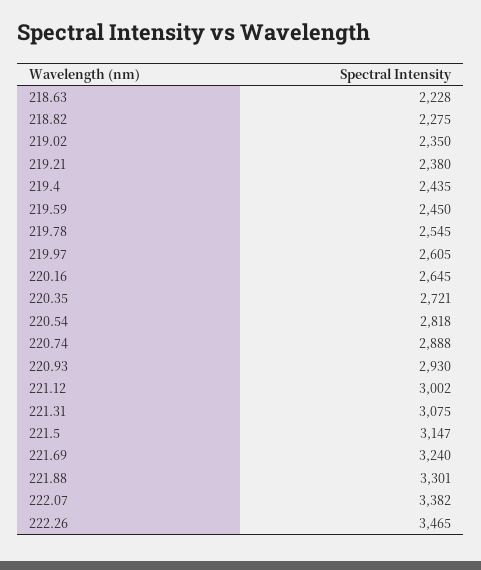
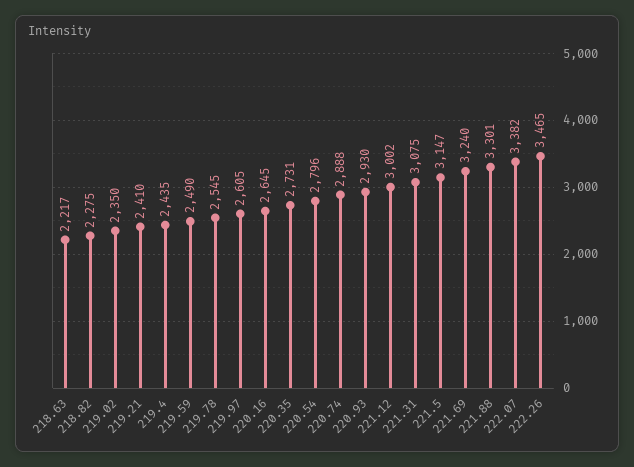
218.63: 2228 -> 2217
219.21: 2380 -> 2410
219.59: 2450 -> 2490
220.35: 2721 -> 2731
220.54: 2818 -> 2796

